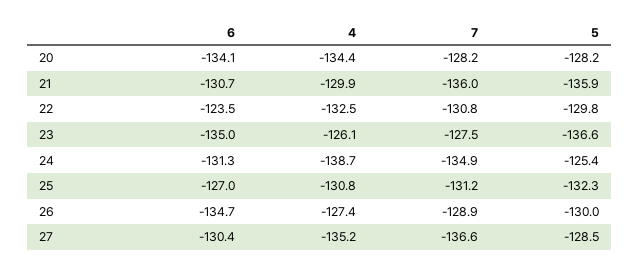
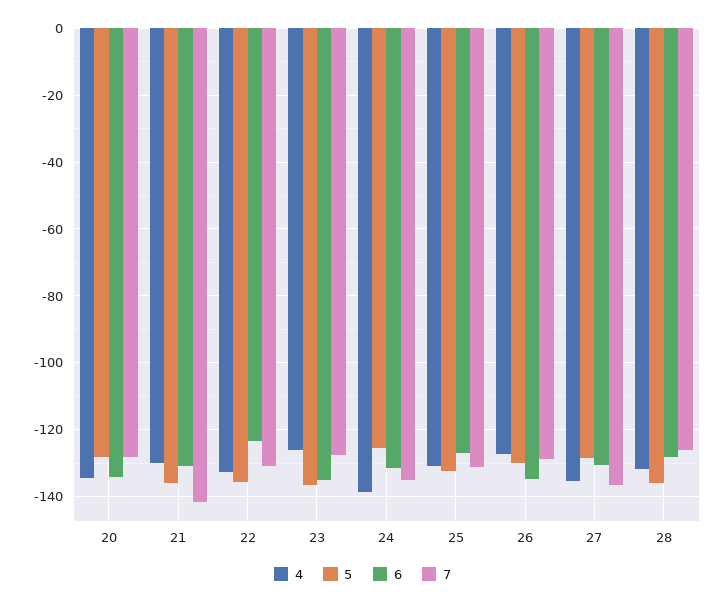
7, 21: -136 -> -142
5, 22: -129.8 -> -136
4, 28: none -> -132
5, 28: none -> -136
6, 28: none -> -128
7, 28: none -> -126

